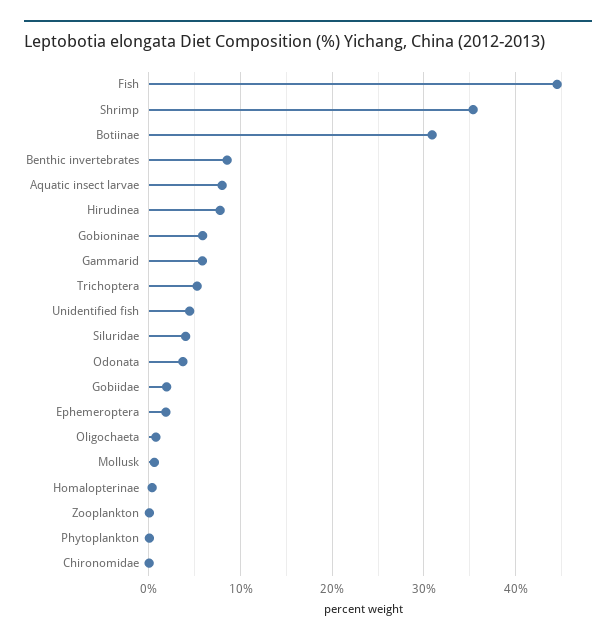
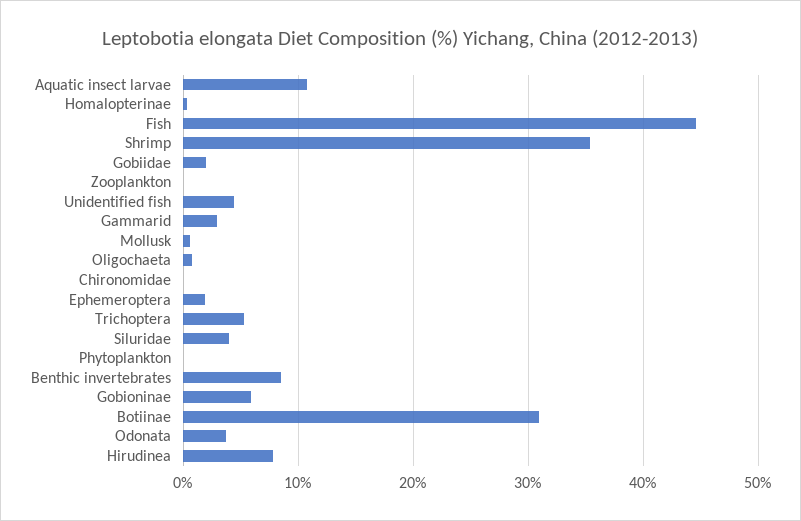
Aquatic insect larvae: 8 -> 11
Gammarid: 6 -> 3

